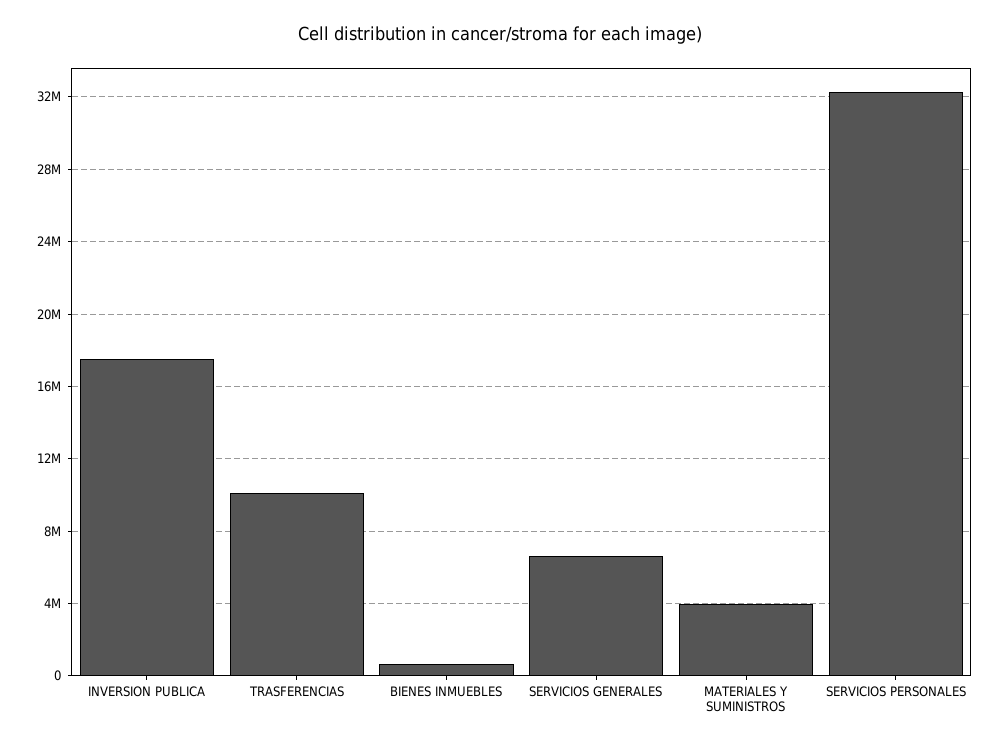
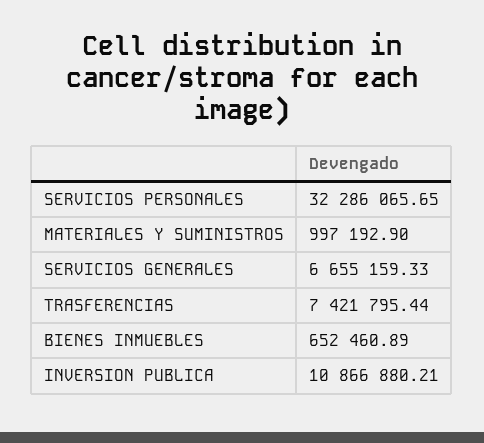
INVERSION PUBLICA: 17500000 -> 10866880.21
TRASFERENCIAS: 10000000 -> 7421795.44
MATERIALES Y SUMINISTROS: 4000000 -> 997192.9

